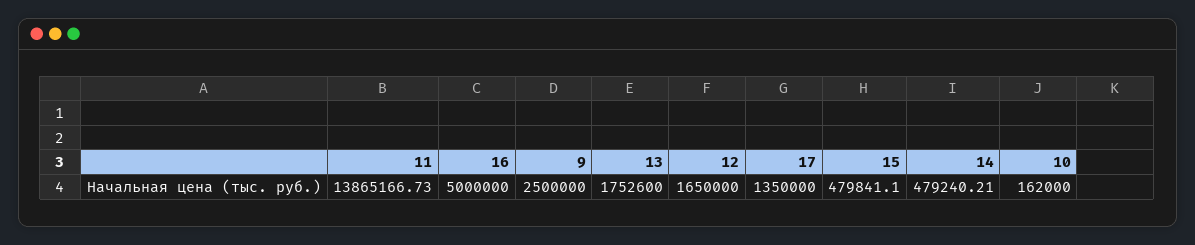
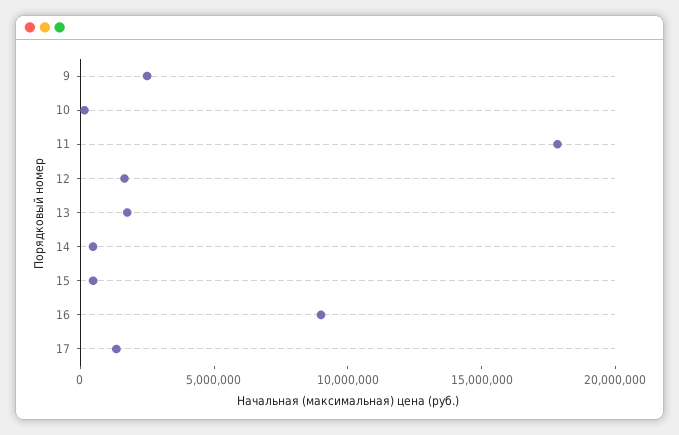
11: 13865166.73 -> 18000000
16: 5000000 -> 9000000

